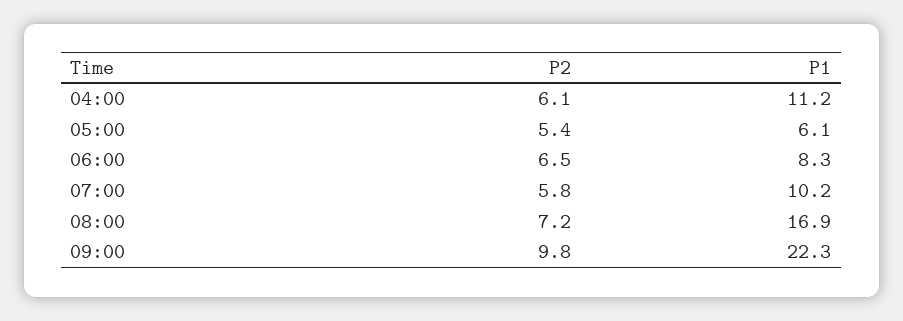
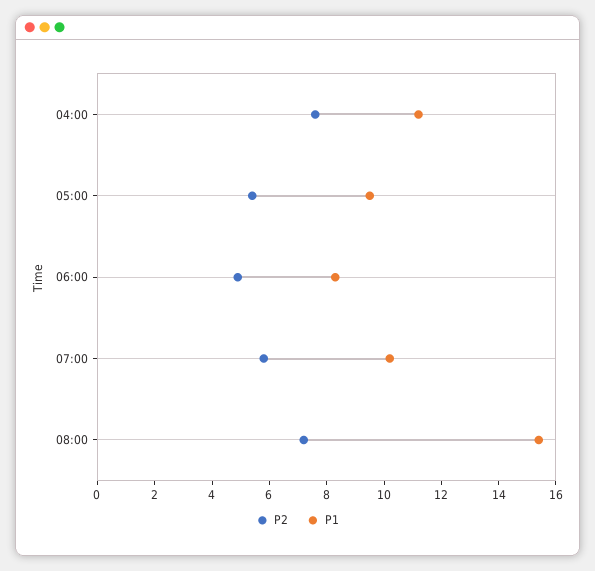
P2, 04:00: 6.1 -> 7.5
P1, 05:00: 6.1 -> 9.5
P2, 06:00: 6.5 -> 5
P1, 08:00: 16.9 -> 15.5
P2, 09:00: 9.8 -> none
P1, 09:00: 22.3 -> none

